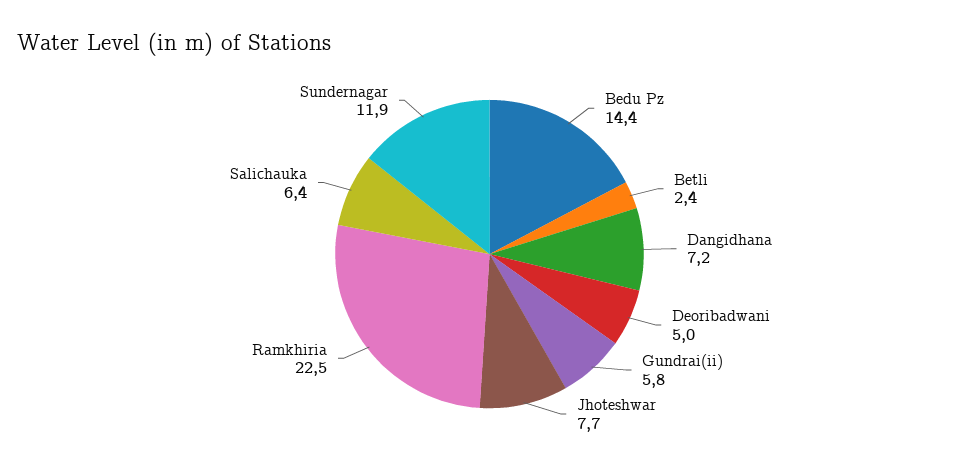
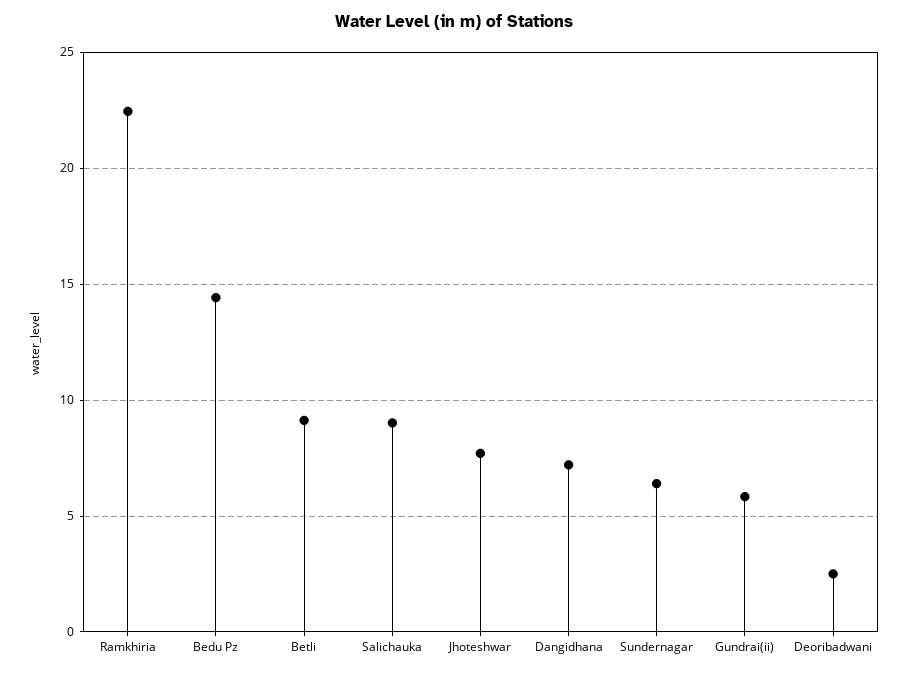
Betli: 2.4 -> 9
Deoribadwani: 5 -> 2.5
Salichauka: 6.4 -> 9
Sundernagar: 11.9 -> 6.5

